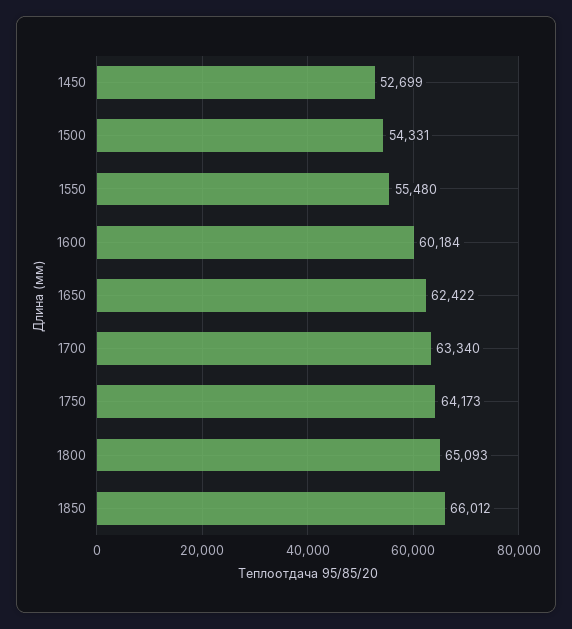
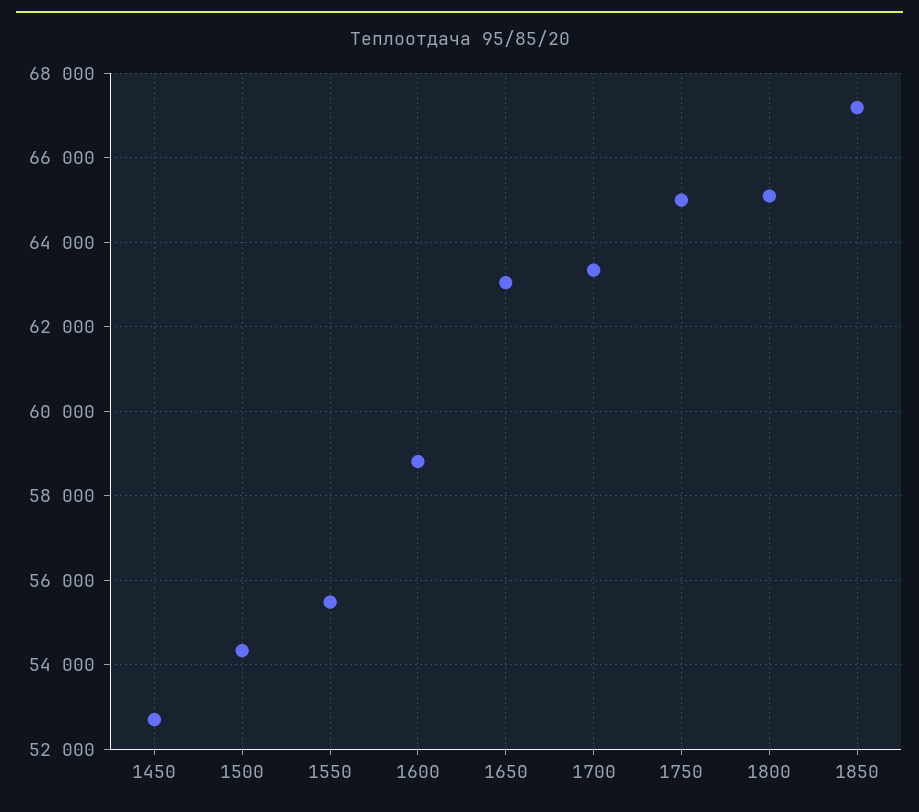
1600: 60184 -> 58800
1650: 62422 -> 63000
1750: 64173 -> 65000
1850: 66012 -> 67200

